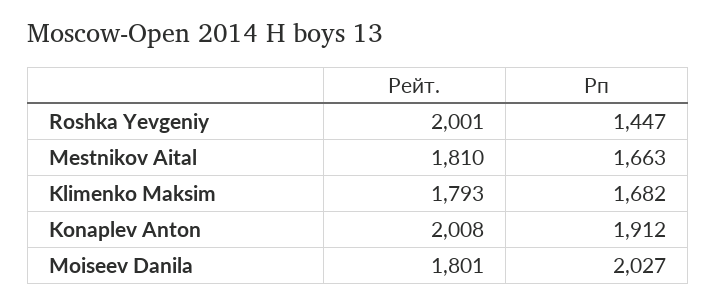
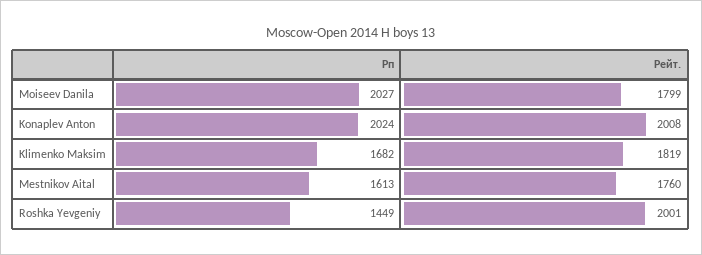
Рп, Roshka Yevgeniy: 1447 -> 1449
Рейт., Mestnikov Aital: 1810 -> 1760
Рп, Mestnikov Aital: 1663 -> 1613
Рейт., Klimenko Maksim: 1793 -> 1819
Рп, Konaplev Anton: 1912 -> 2024
Рейт., Moiseev Danila: 1801 -> 1799

